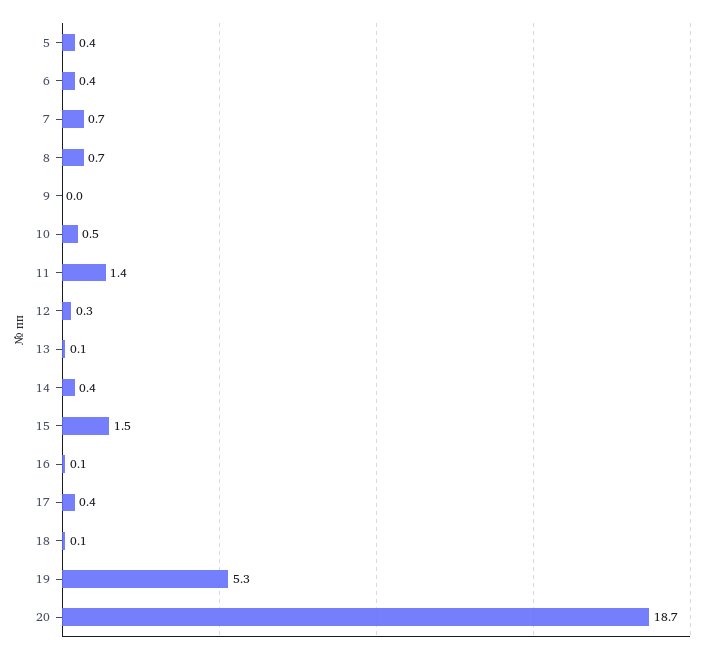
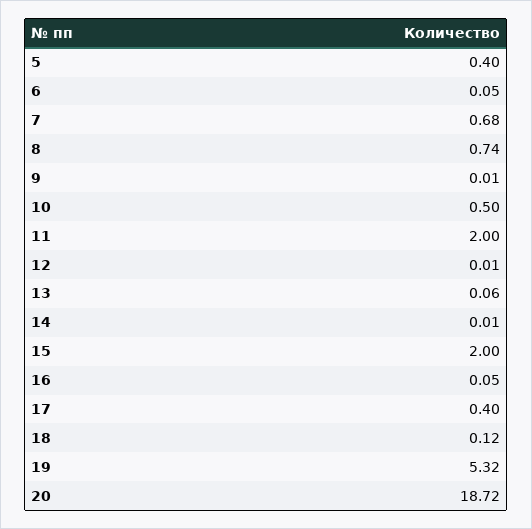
6: 0.4 -> 0.05
11: 1.4 -> 2
12: 0.3 -> 0.01
14: 0.4 -> 0.01
15: 1.5 -> 2

